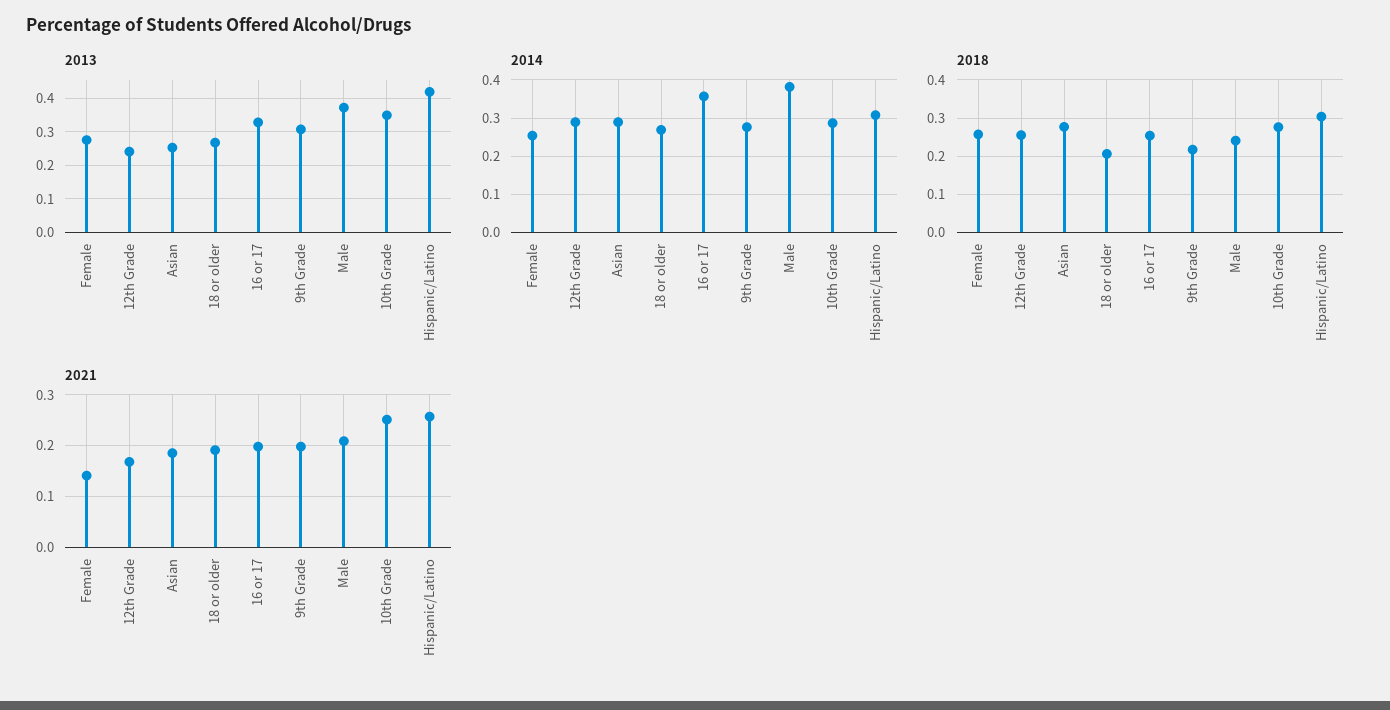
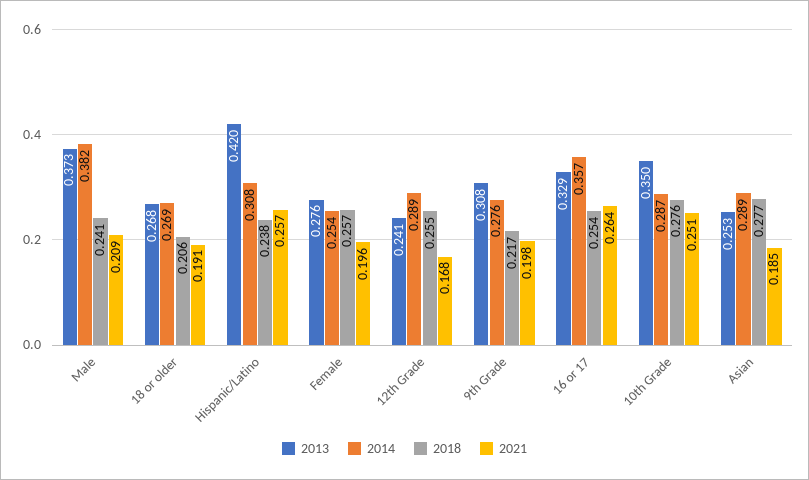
2018, Hispanic/Latino: 0.3 -> 0.238
2021, Female: 0.14 -> 0.196
2021, 16 or 17: 0.2 -> 0.264

